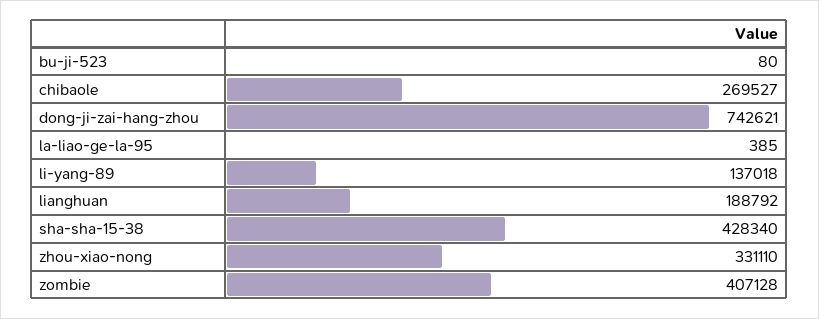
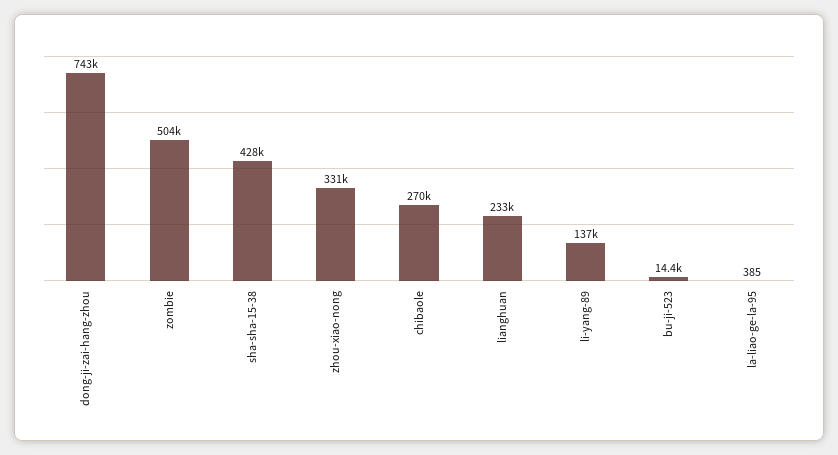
bu-ji-523: 80 -> 14400
lianghuan: 188792 -> 233000
zombie: 407128 -> 504000

